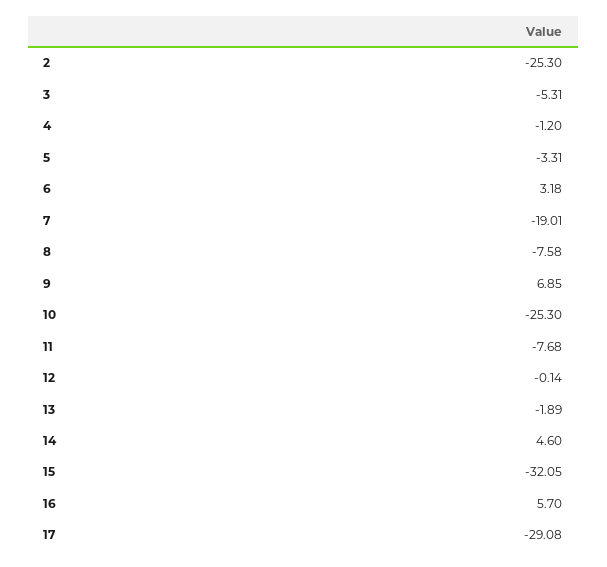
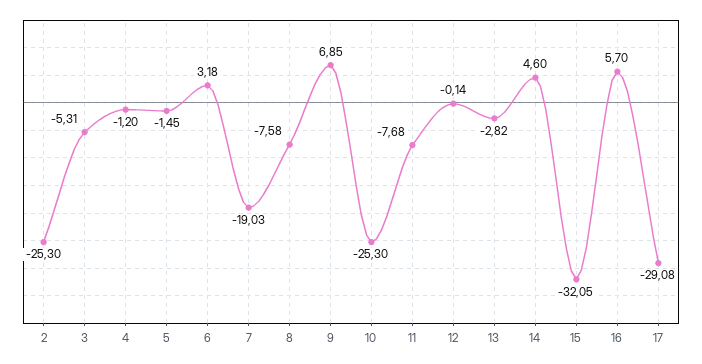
5: -3.31 -> -1.45
7: -19.01 -> -19.03
13: -1.89 -> -2.82

